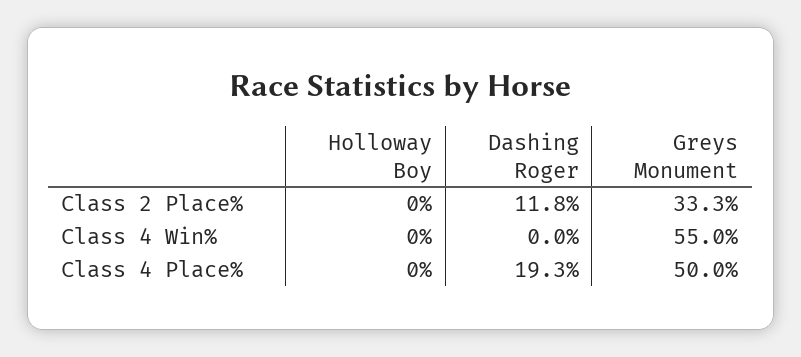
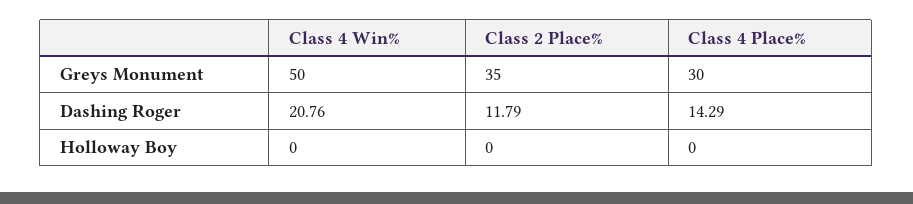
Greys Monument, Class 2 Place%: 33.3 -> 35
Dashing Roger, Class 4 Win%: 0 -> 20.76
Greys Monument, Class 4 Win%: 55 -> 50
Dashing Roger, Class 4 Place%: 19.3 -> 14.29
Greys Monument, Class 4 Place%: 50 -> 30

